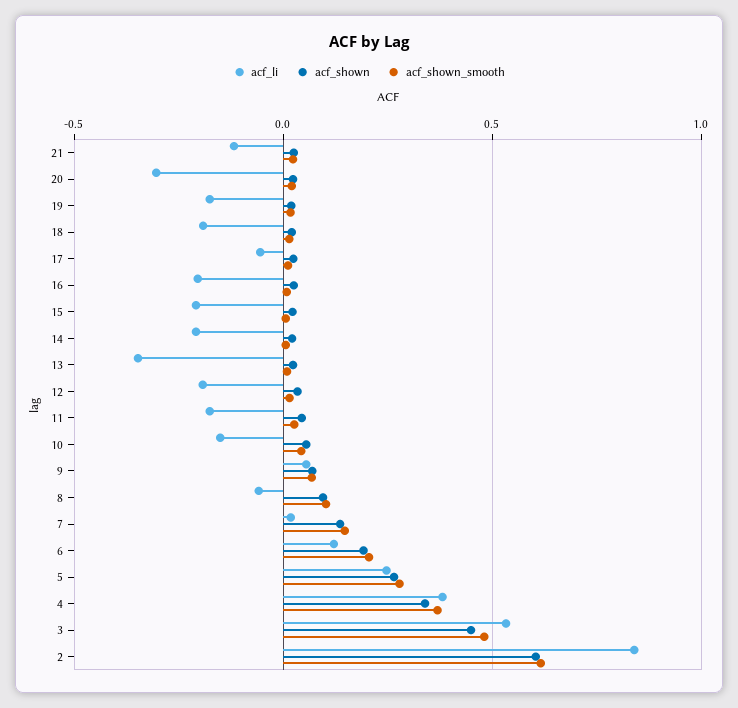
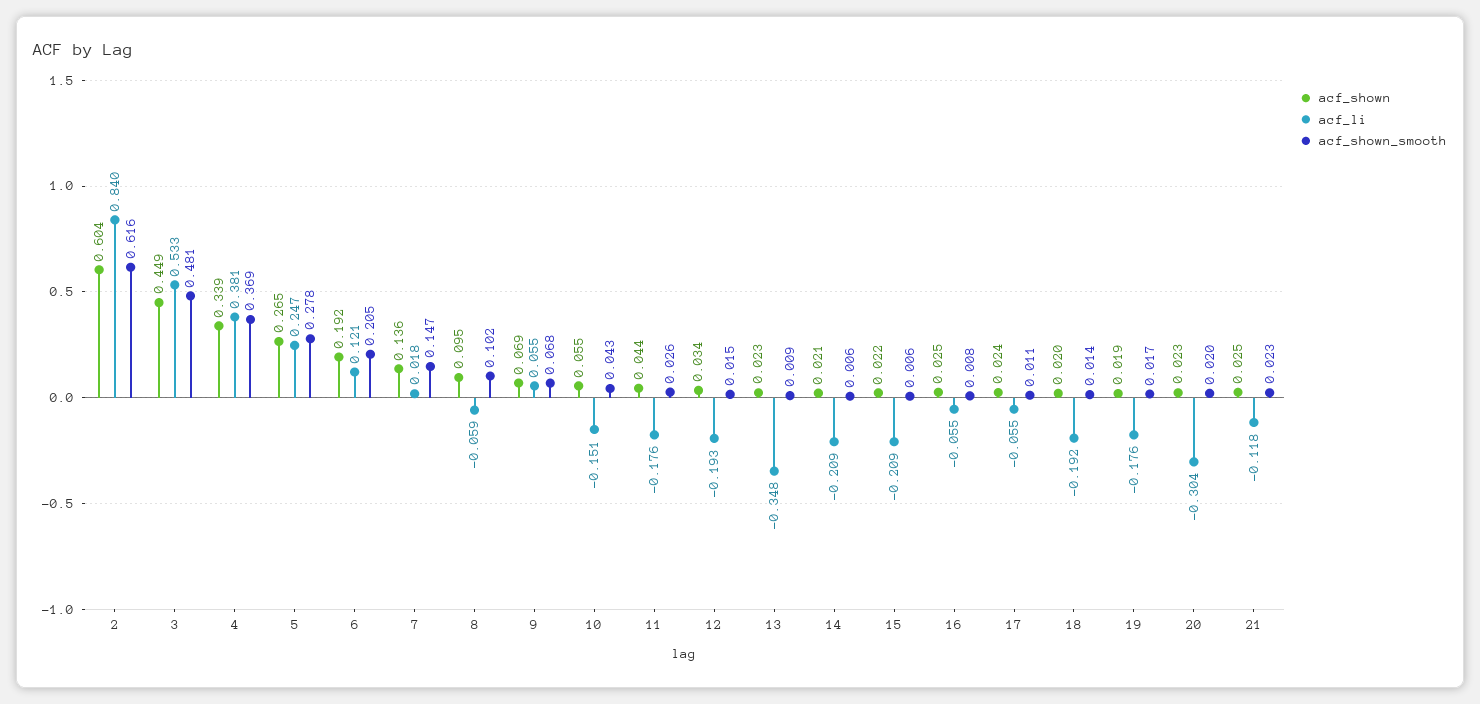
acf_li, 16: -0.2 -> -0.055

